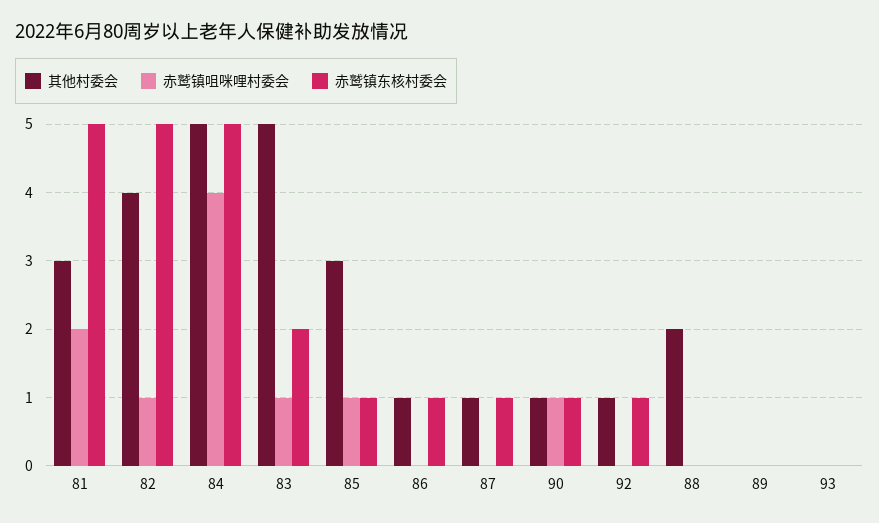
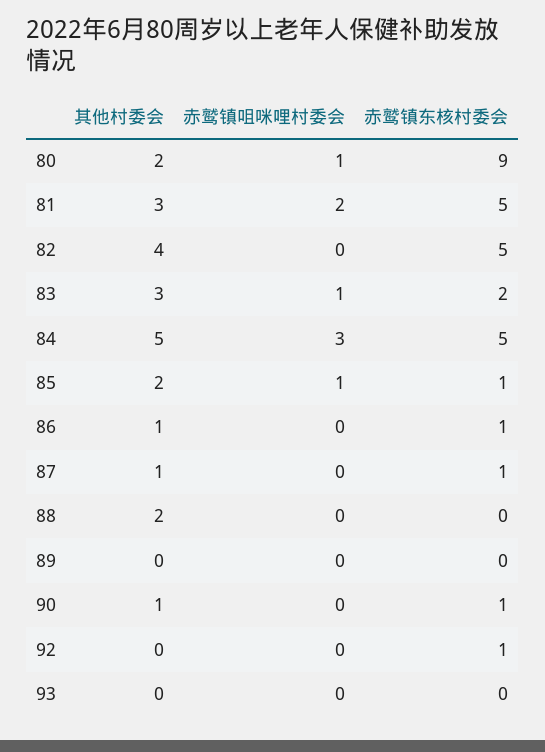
赤鹫镇咀咪哩村委会, 82: 1 -> 0
赤鹫镇咀咪哩村委会, 84: 4 -> 3
其他村委会, 83: 5 -> 3
其他村委会, 85: 3 -> 2
赤鹫镇咀咪哩村委会, 90: 1 -> 0
其他村委会, 92: 1 -> 0
其他村委会, 80: none -> 2
赤鹫镇咀咪哩村委会, 80: none -> 1
赤鹫镇东核村委会, 80: none -> 9

